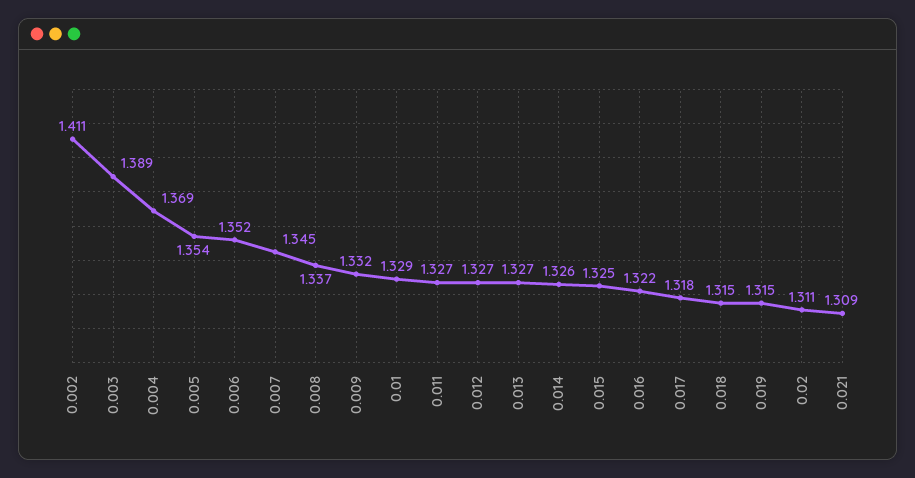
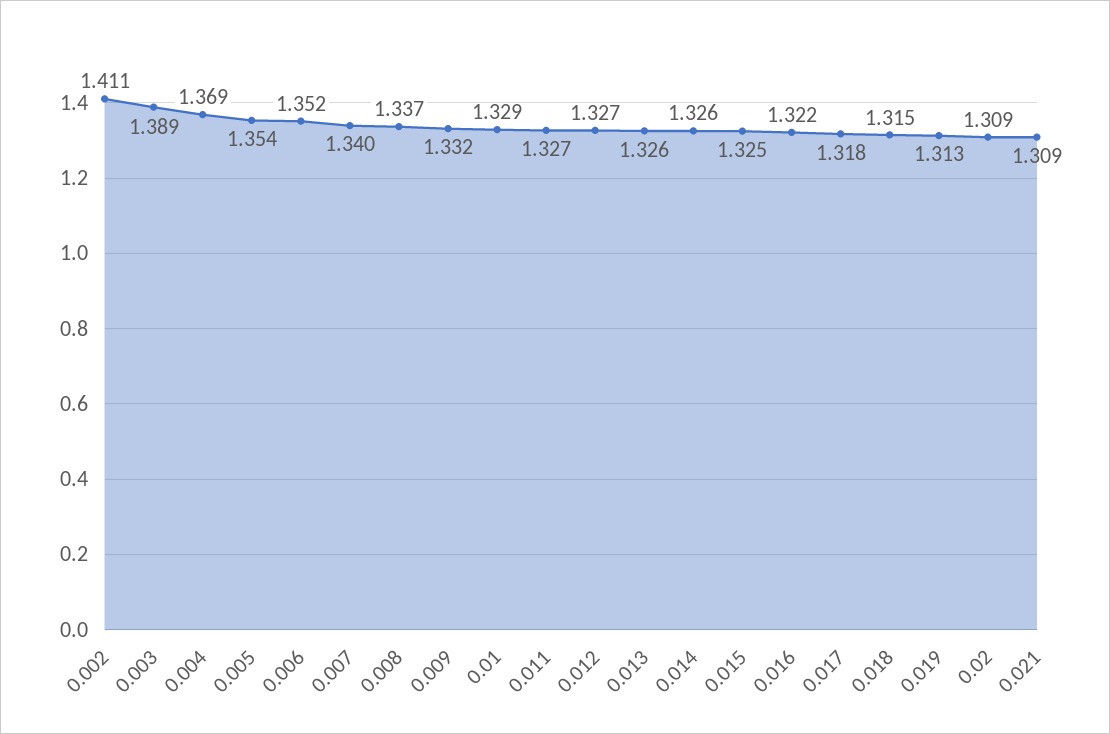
0.007: 1.345 -> 1.34
0.013: 1.327 -> 1.326
0.019: 1.315 -> 1.313
0.02: 1.311 -> 1.309

